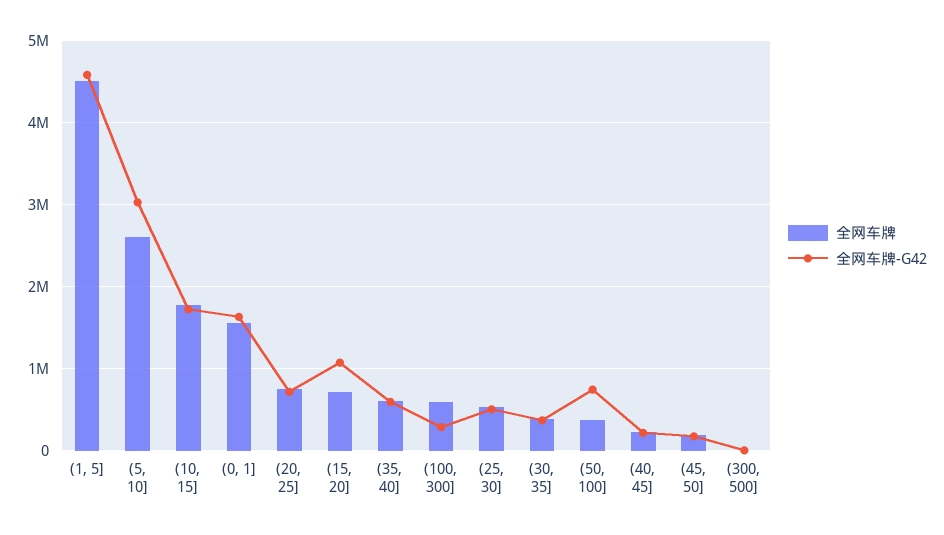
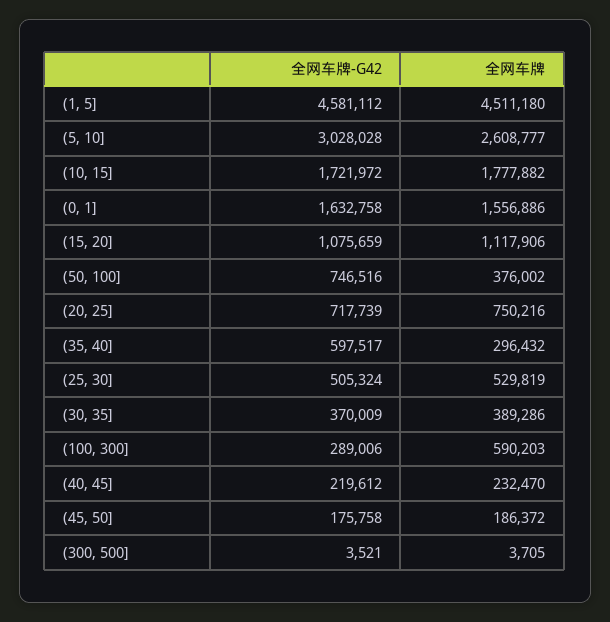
全网车牌, (15, 20]: 700000 -> 1117906
全网车牌, (35, 40]: 600000 -> 296432

